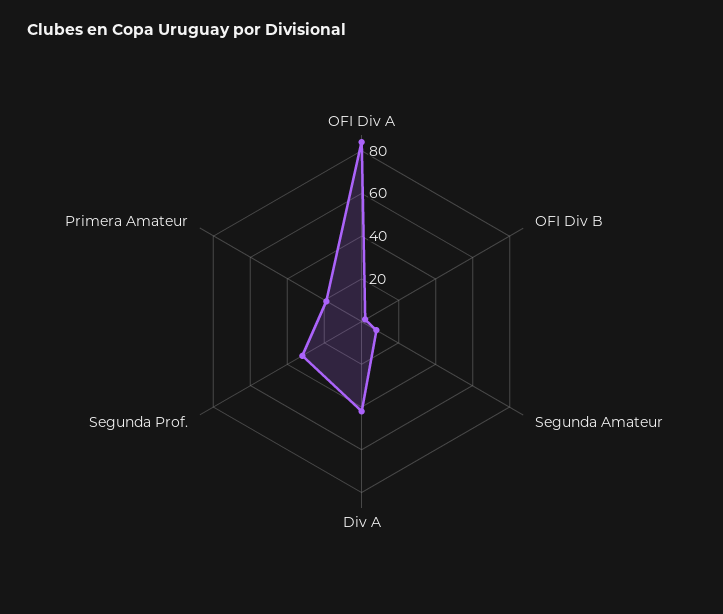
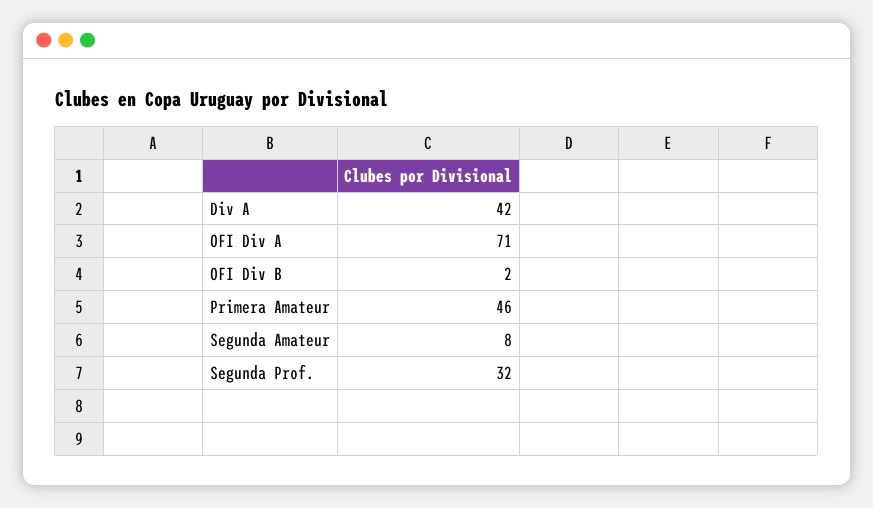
OFI Div A: 85 -> 71
Primera Amateur: 20 -> 46

